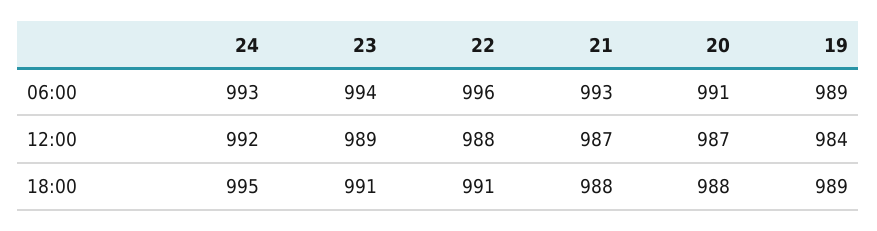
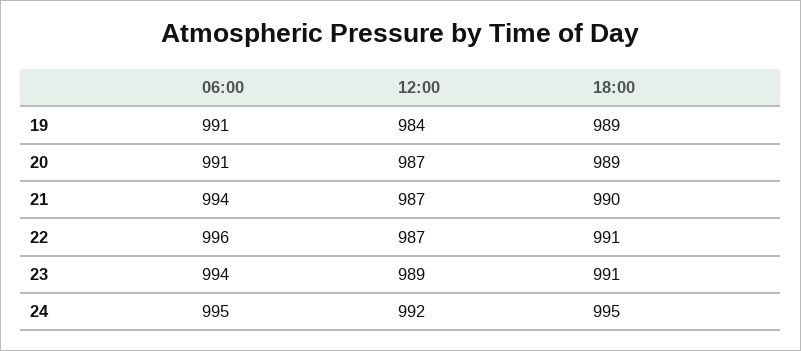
24, 06:00: 993 -> 995
21, 06:00: 993 -> 994
19, 06:00: 989 -> 991
22, 12:00: 988 -> 987
21, 18:00: 988 -> 990
20, 18:00: 988 -> 989

